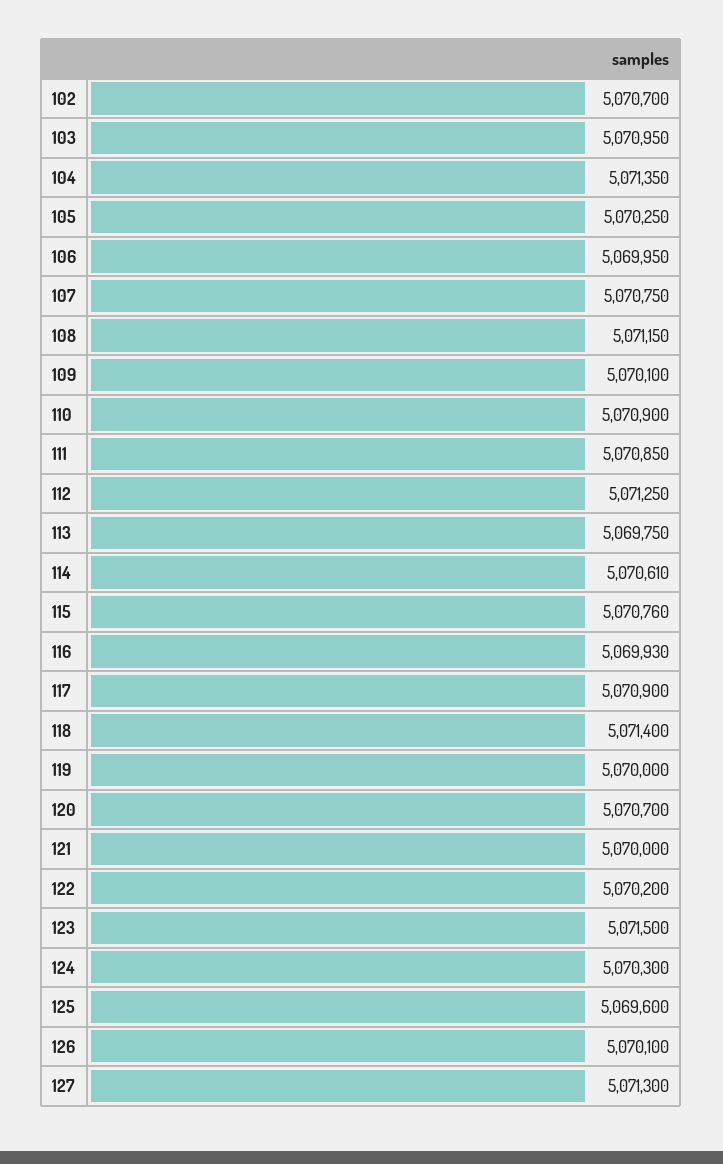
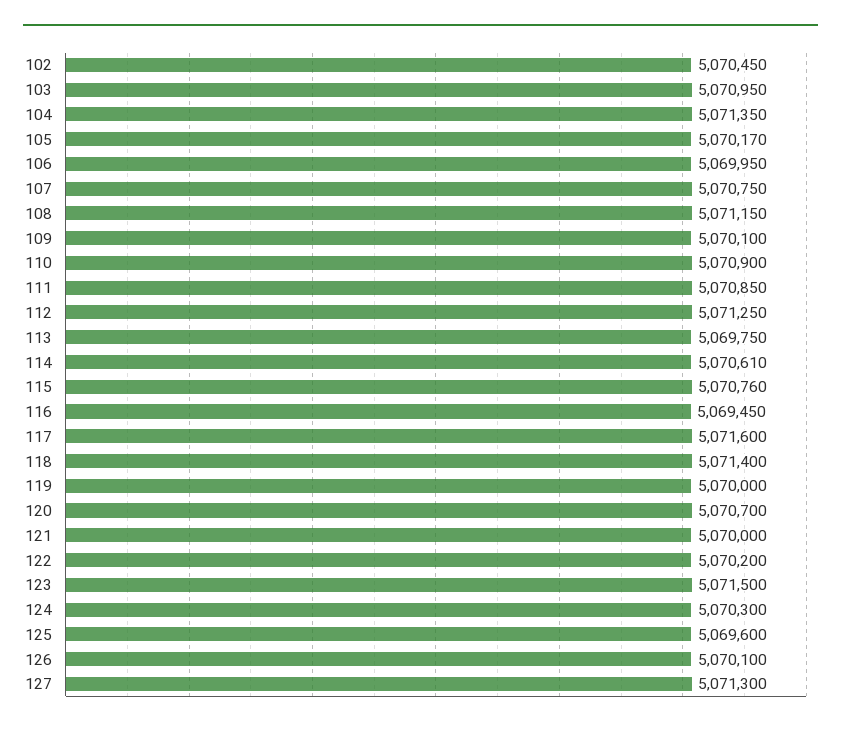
102: 5070700 -> 5070450
105: 5070250 -> 5070170
116: 5069930 -> 5069450
117: 5070900 -> 5071600

